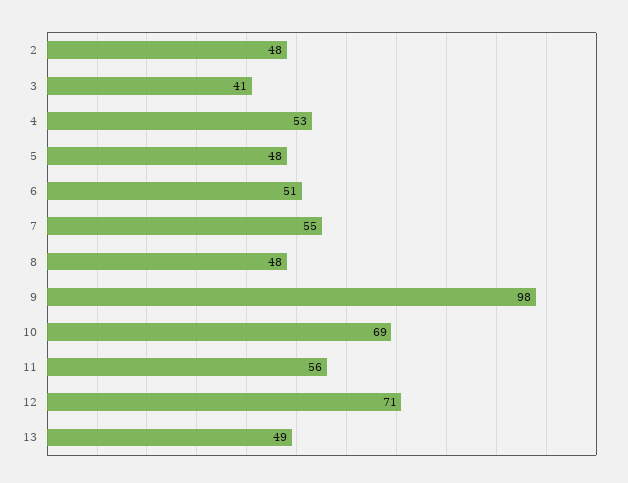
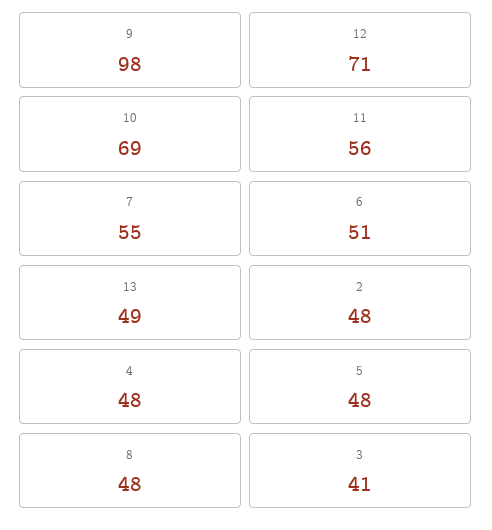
4: 53 -> 48

